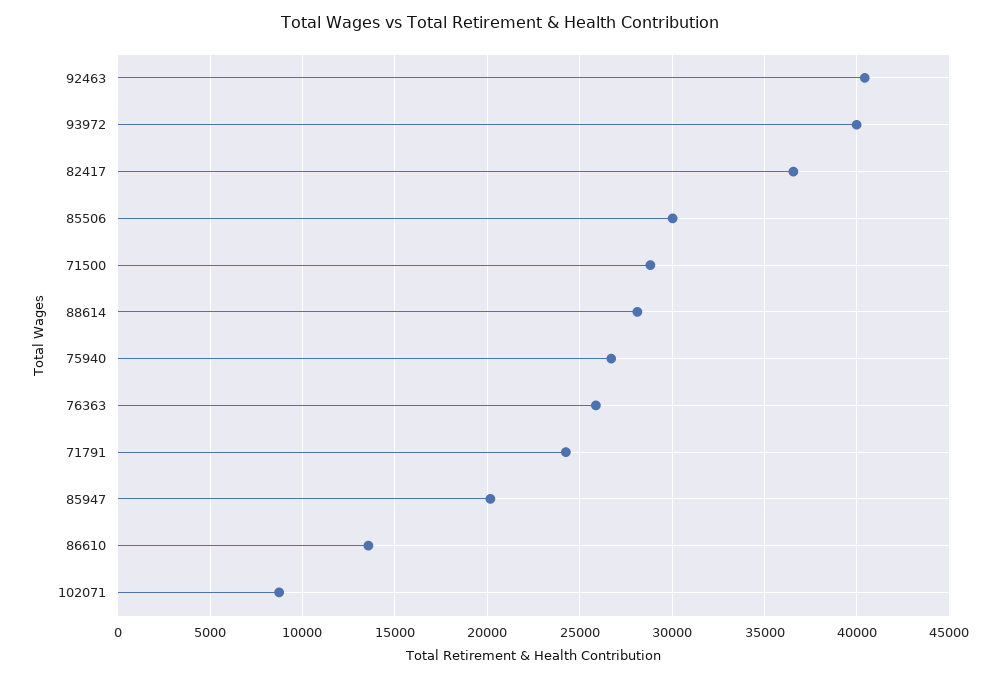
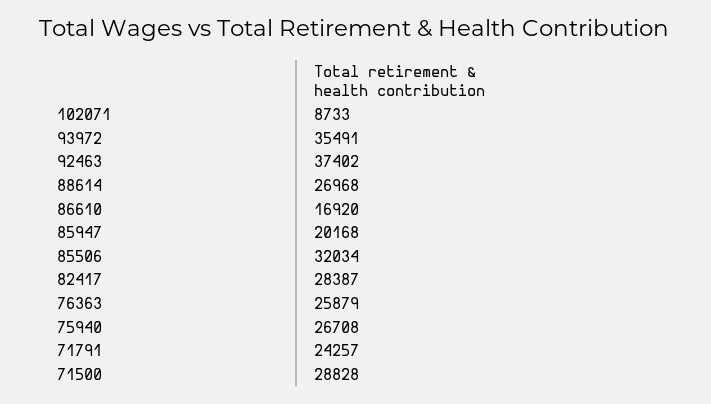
92463: 40500 -> 37402
93972: 40000 -> 35491
82417: 36500 -> 28387
85506: 30000 -> 32034
88614: 28000 -> 26968
86610: 13500 -> 16920

